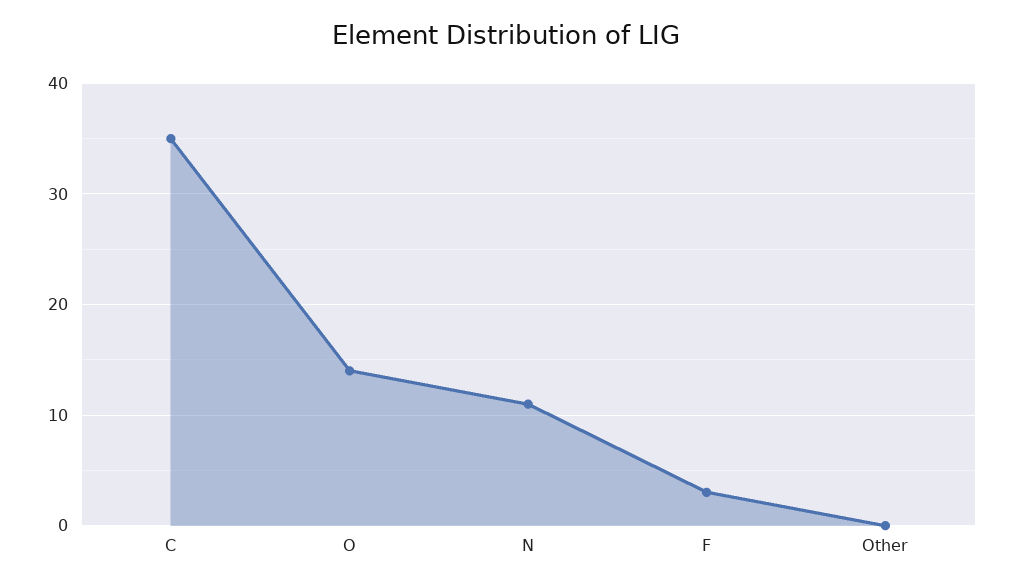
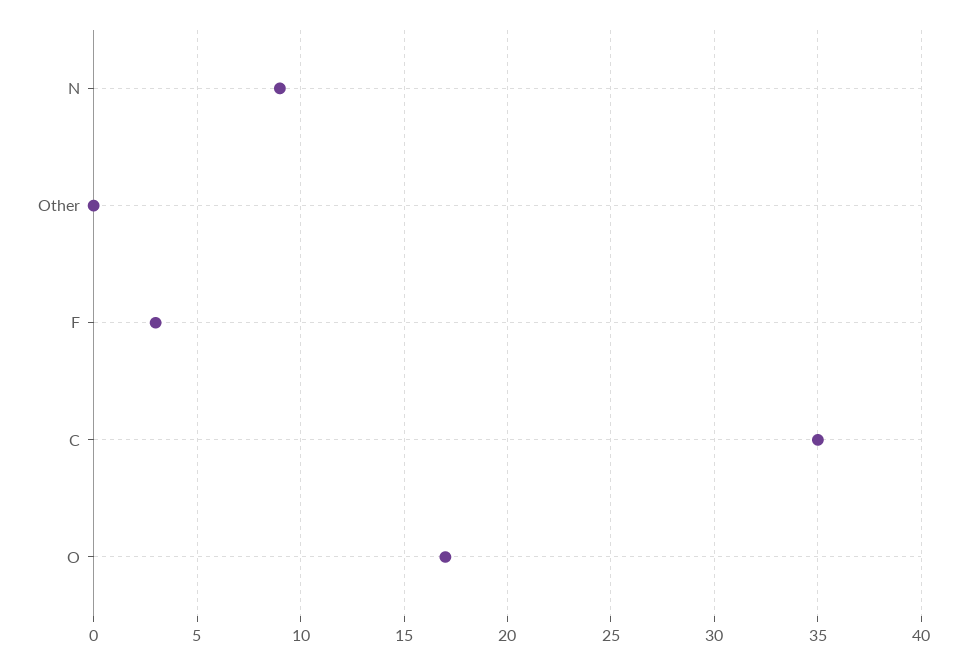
O: 14 -> 17
N: 11 -> 9

